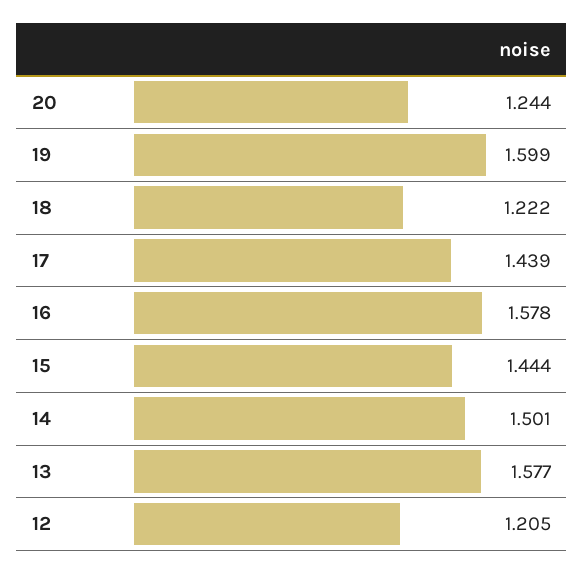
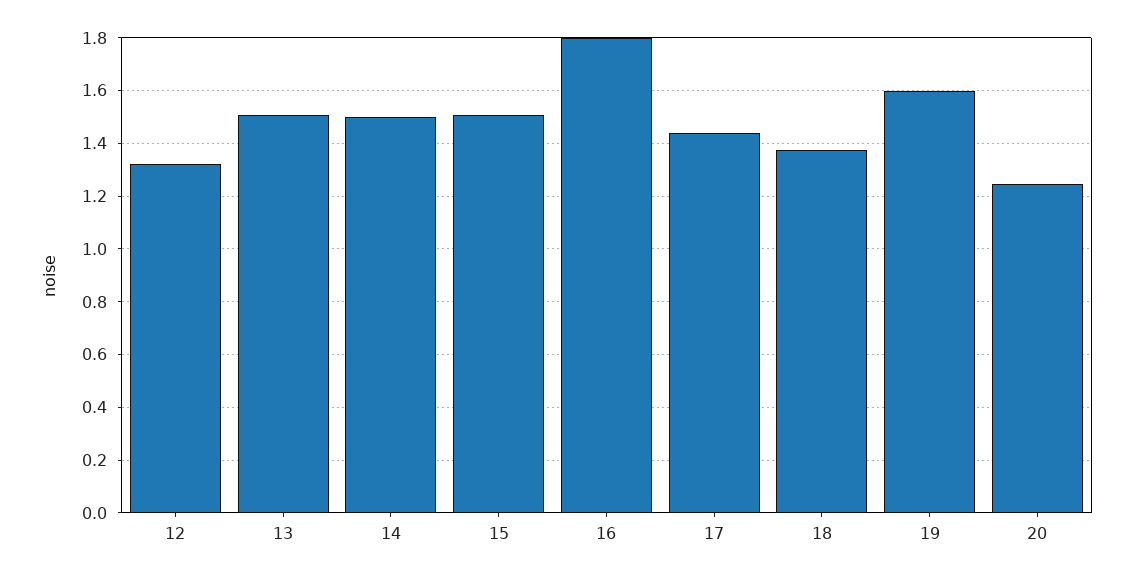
18: 1.222 -> 1.375
16: 1.578 -> 1.8
15: 1.444 -> 1.5
13: 1.577 -> 1.5
12: 1.205 -> 1.325

